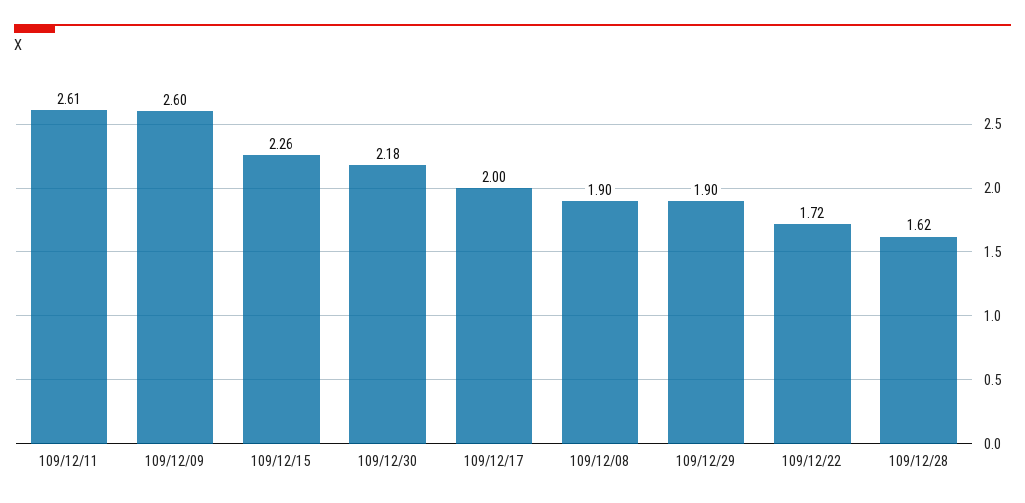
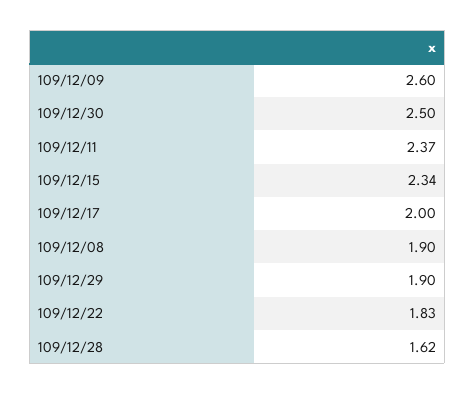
109/12/11: 2.61 -> 2.37
109/12/15: 2.26 -> 2.34
109/12/30: 2.18 -> 2.5
109/12/22: 1.72 -> 1.83

